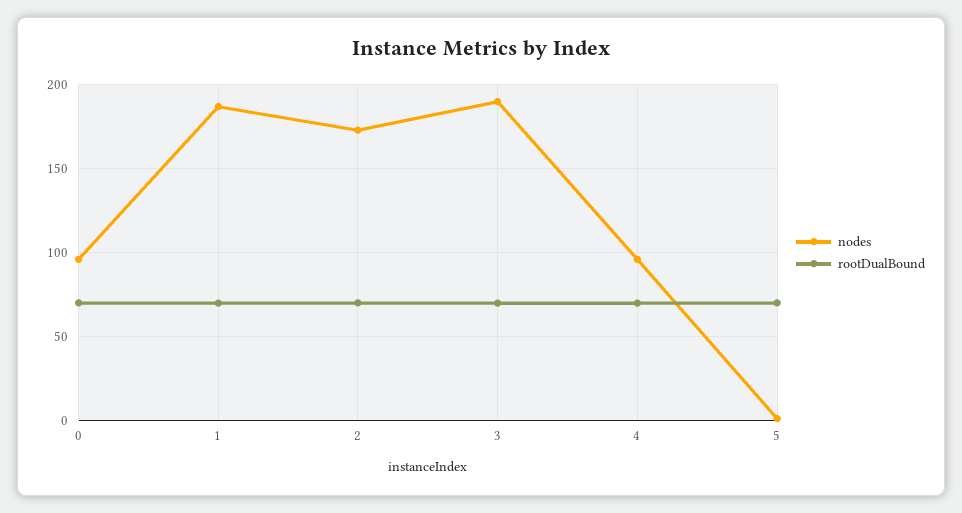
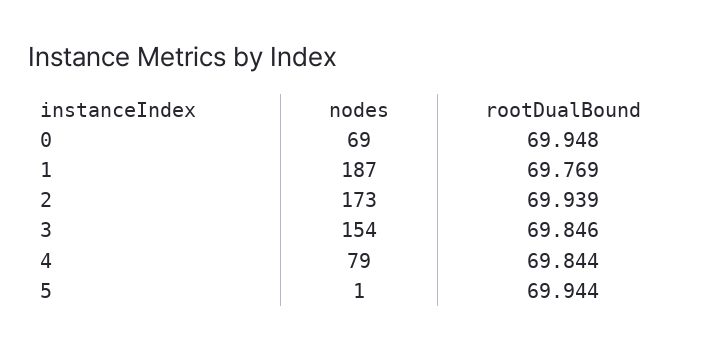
nodes, 0: 95 -> 69
nodes, 3: 190 -> 154
nodes, 4: 95 -> 79

